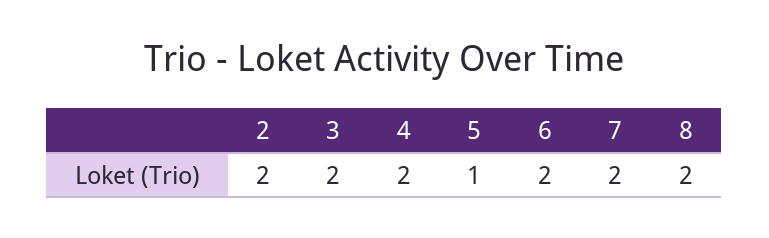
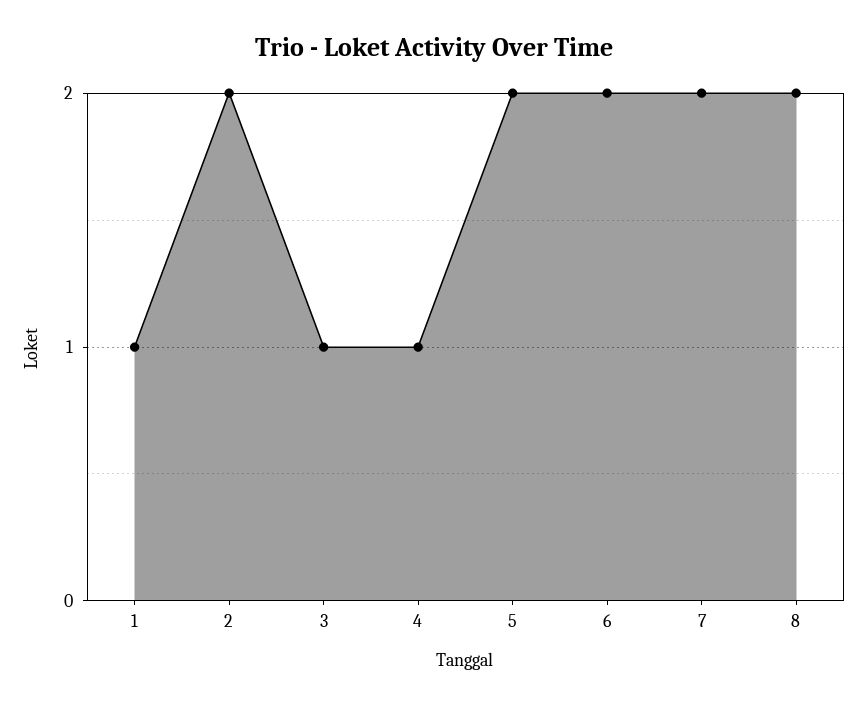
3: 2 -> 1
4: 2 -> 1
5: 1 -> 2
1: none -> 1

